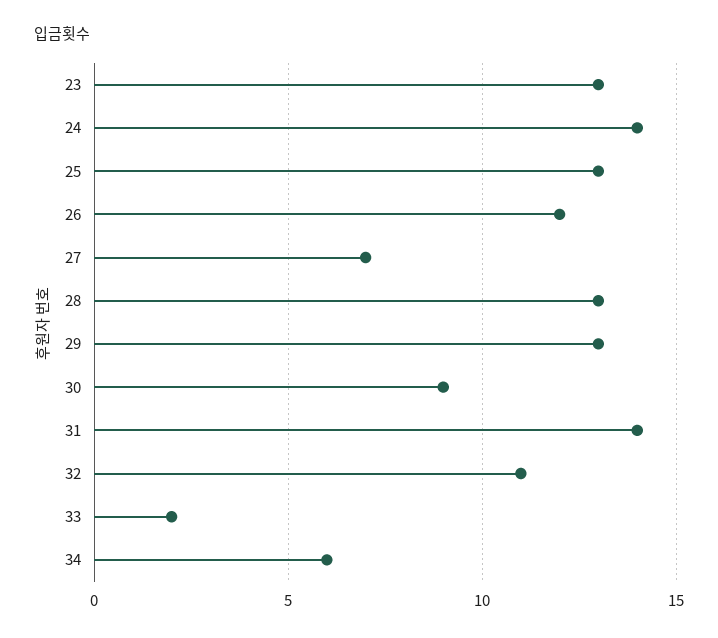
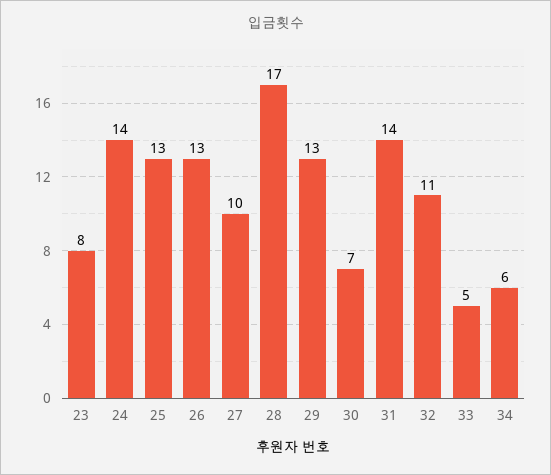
23: 13 -> 8
26: 12 -> 13
27: 7 -> 10
28: 13 -> 17
30: 9 -> 7
33: 2 -> 5

